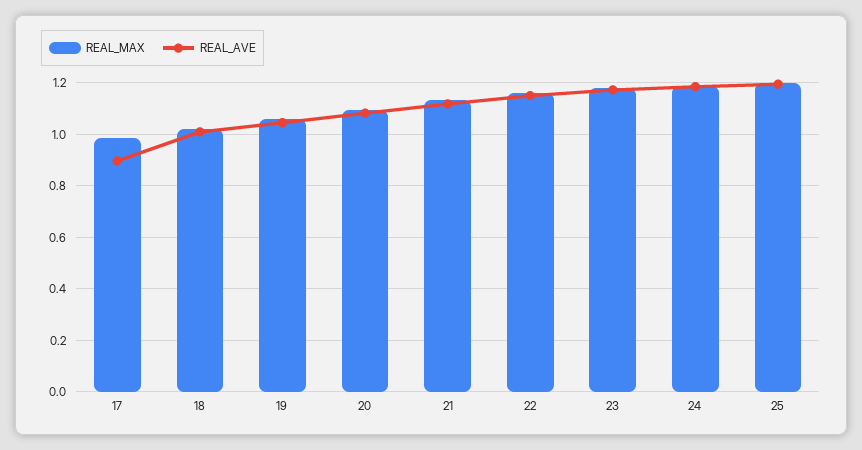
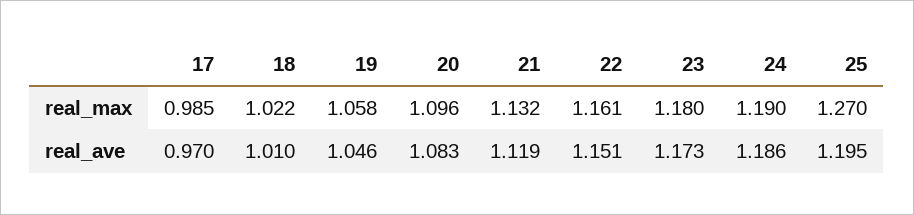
REAL_AVE, 17: 0.9 -> 0.97
REAL_MAX, 25: 1.2 -> 1.27

